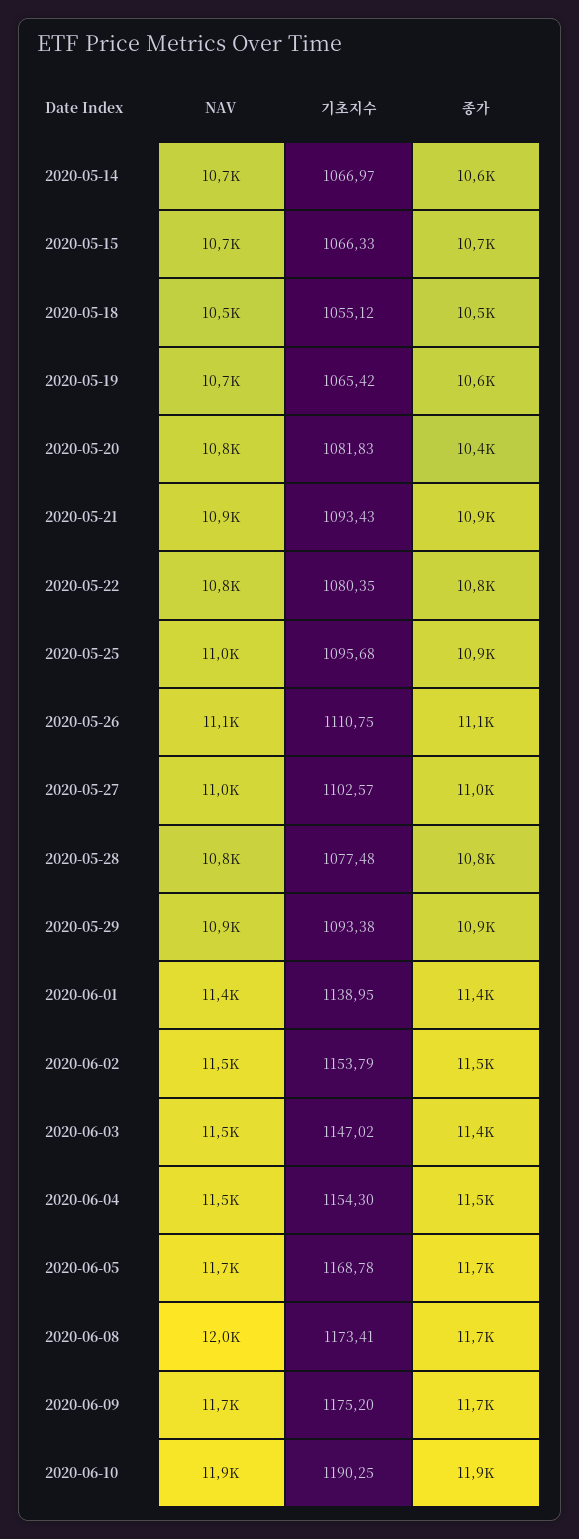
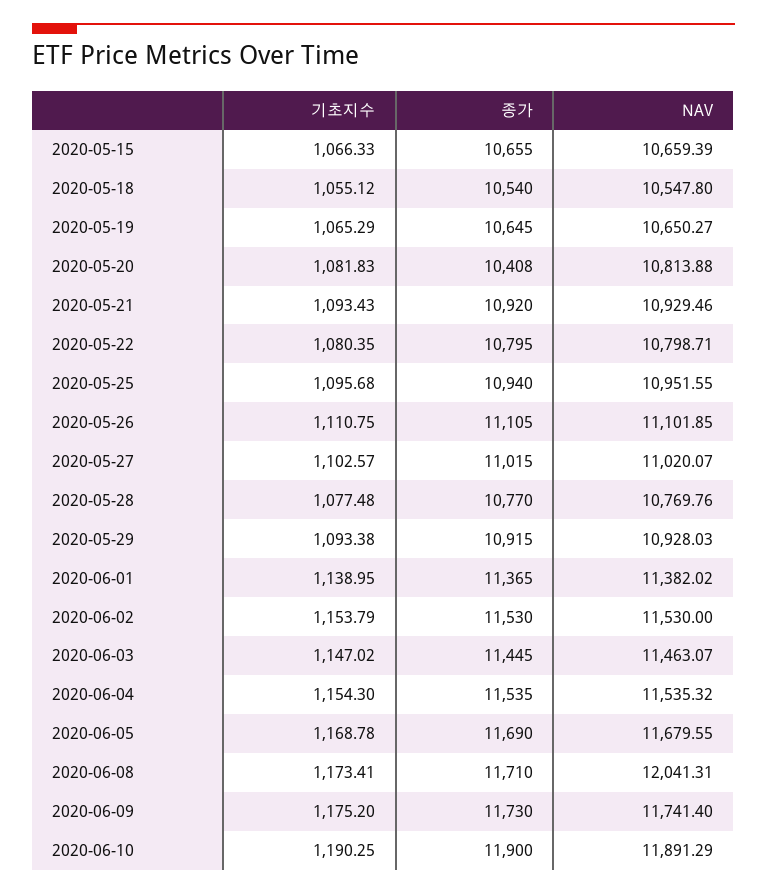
NAV, 2020-05-14: 10700 -> none
기초지수, 2020-05-14: 1066.97 -> none
종가, 2020-05-14: 10600 -> none
기초지수, 2020-05-19: 1065.42 -> 1065.29

